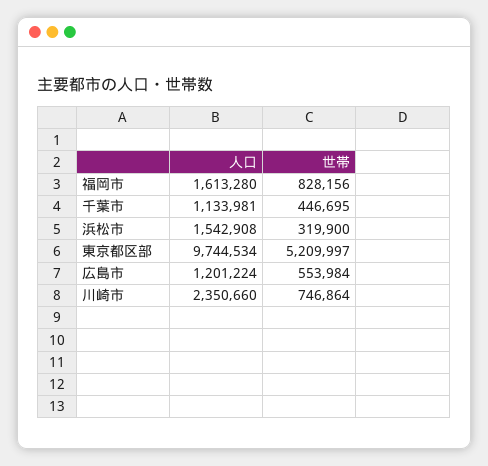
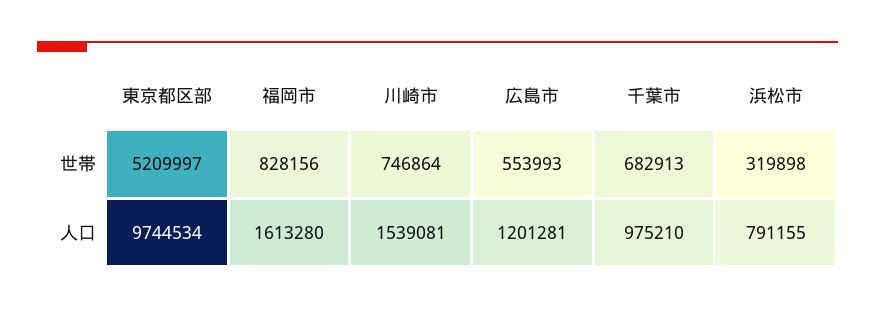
人口, 千葉市: 1133981 -> 975210
世帯, 千葉市: 446695 -> 682913
人口, 浜松市: 1542908 -> 791155
世帯, 浜松市: 319900 -> 319898
人口, 広島市: 1201224 -> 1201281
世帯, 広島市: 553984 -> 553993
人口, 川崎市: 2350660 -> 1539081

